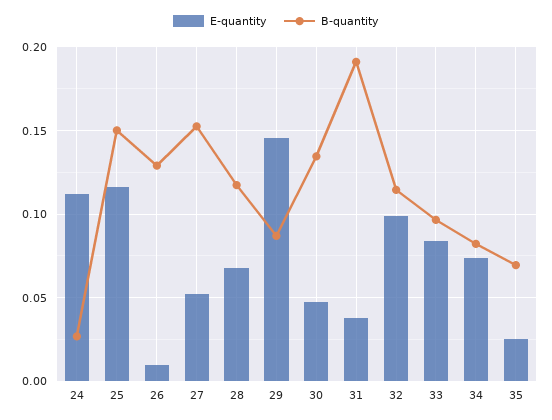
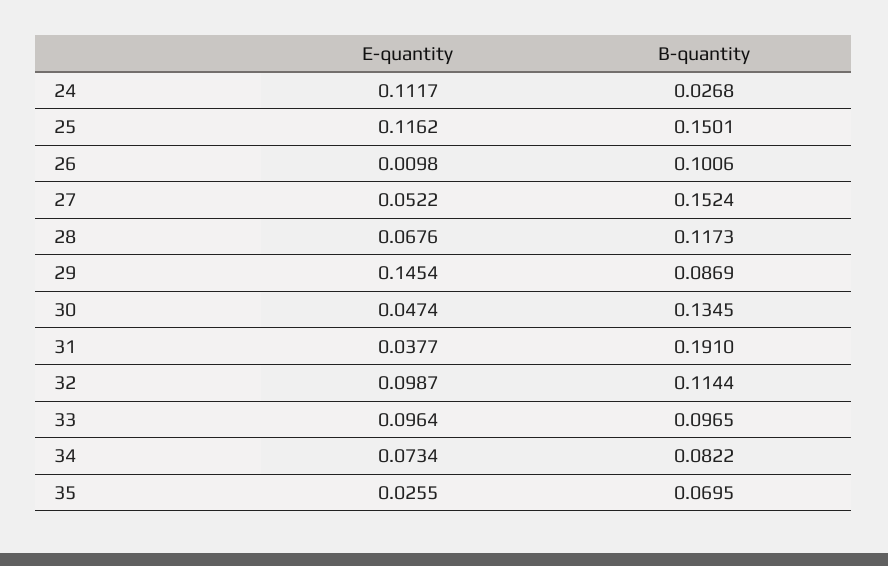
B-quantity, 26: 0.13 -> 0.1006
E-quantity, 33: 0.085 -> 0.0964

